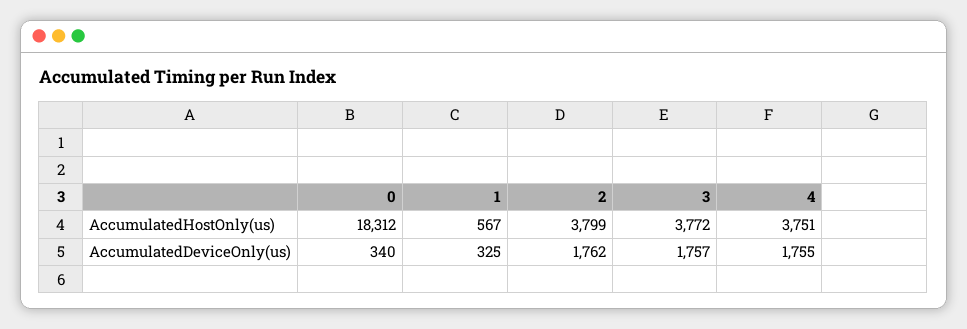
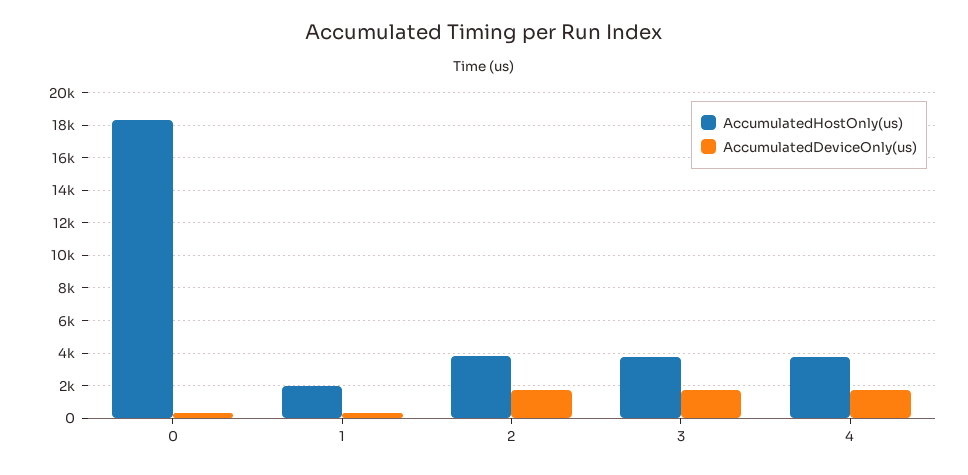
AccumulatedHostOnly(us), 1: 567 -> 2000

